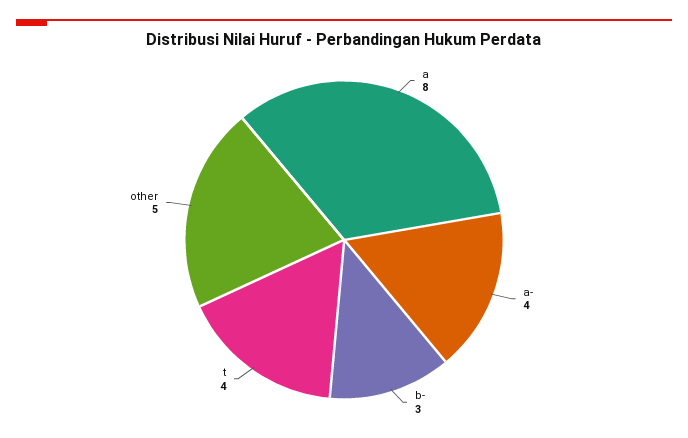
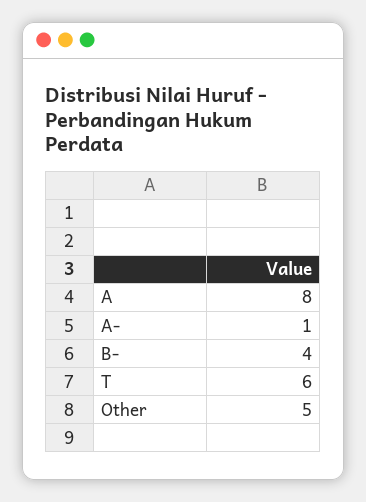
a-: 4 -> 1
b-: 3 -> 4
t: 4 -> 6

